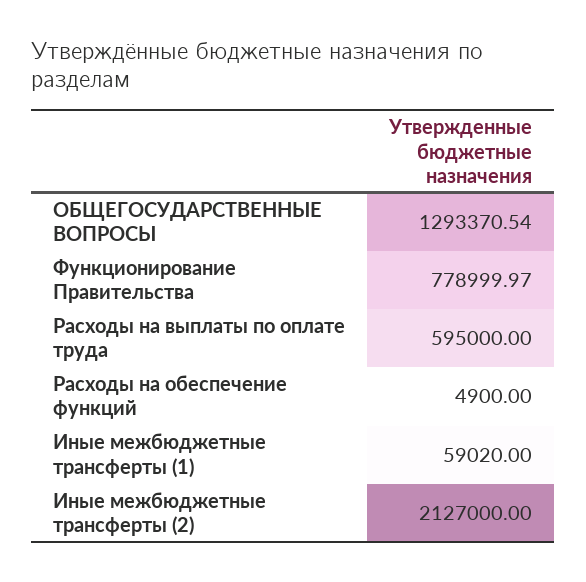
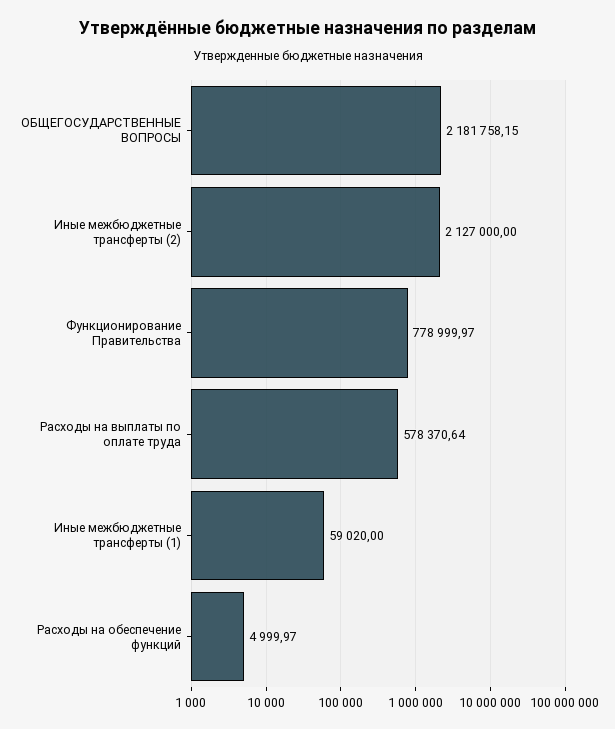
ОБЩЕГОСУДАРСТВЕННЫЕ ВОПРОСЫ: 1293370.54 -> 2181758.15
Расходы на выплаты по оплате труда: 595000 -> 578370.64
Расходы на обеспечение функций: 4900 -> 4999.97

